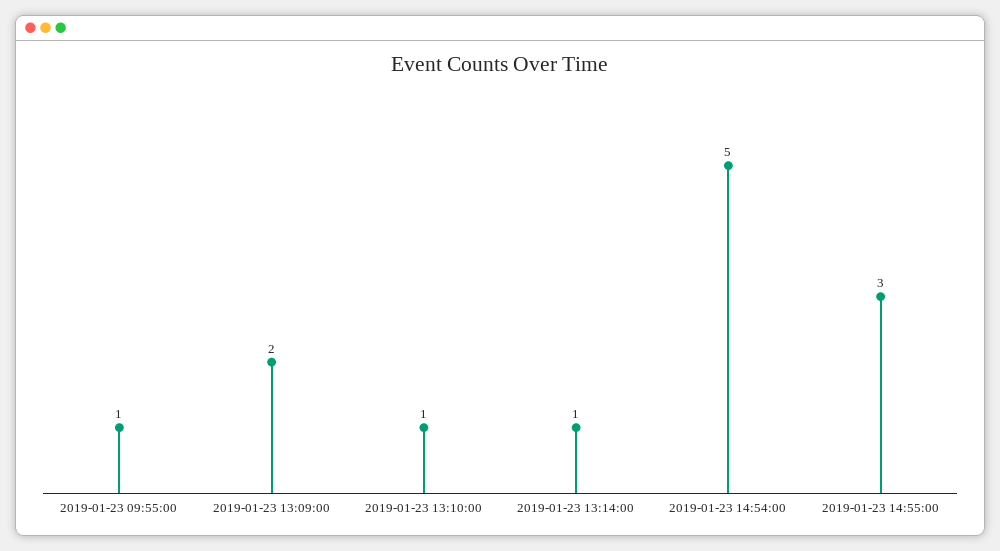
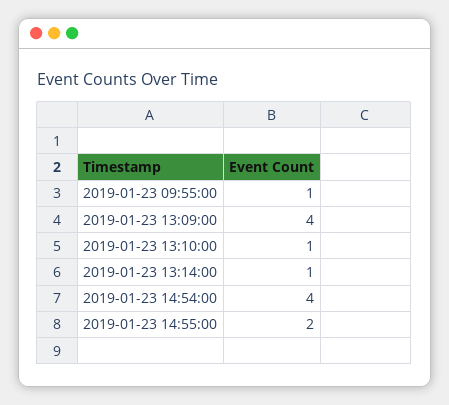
2019-01-23 13:09:00: 2 -> 4
2019-01-23 14:54:00: 5 -> 4
2019-01-23 14:55:00: 3 -> 2

